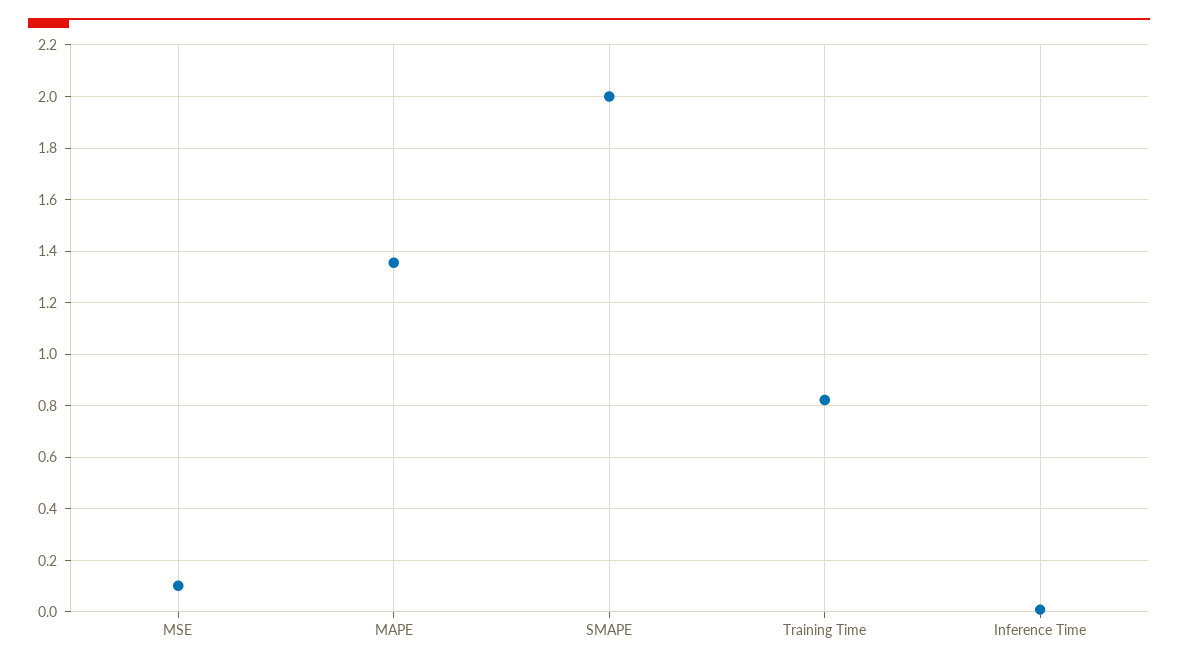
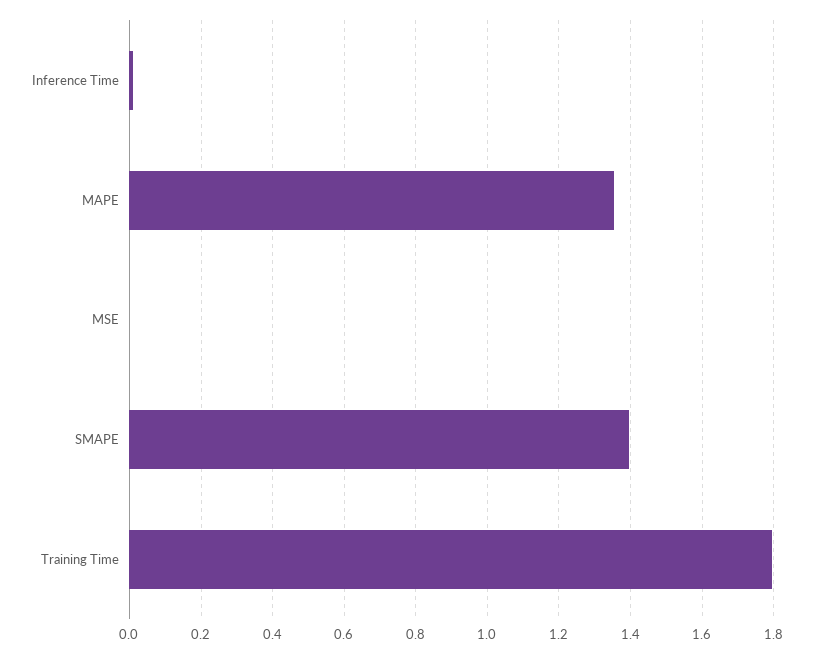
MSE: 0.1 -> 0
SMAPE: 2 -> 1.4
Training Time: 0.825 -> 1.8

